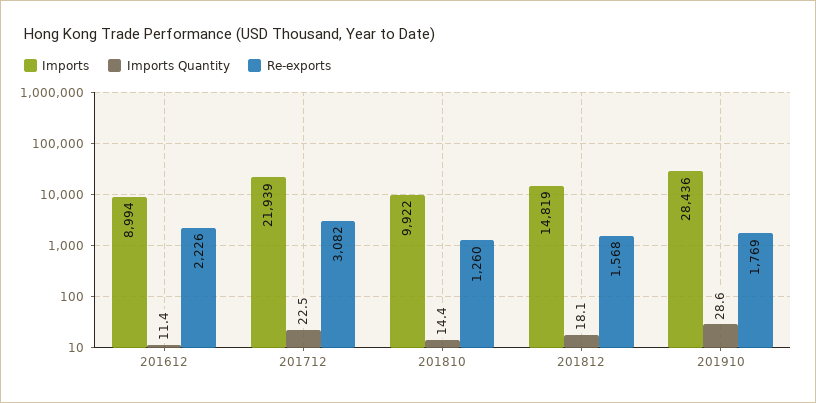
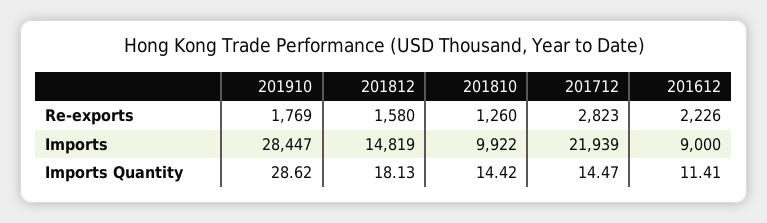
Imports, 201612: 8994 -> 9000
Imports Quantity, 201712: 22.5 -> 14.47
Re-exports, 201712: 3082 -> 2823
Re-exports, 201812: 1568 -> 1580
Imports, 201910: 28436 -> 28447

